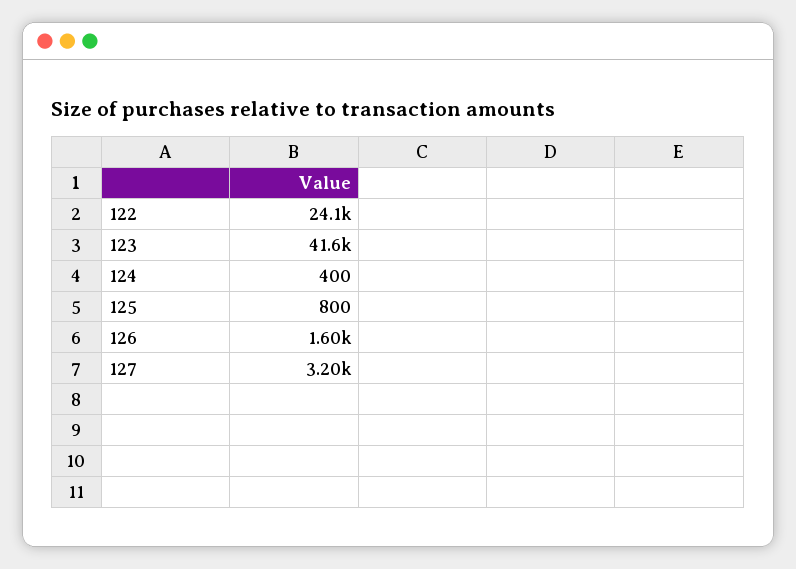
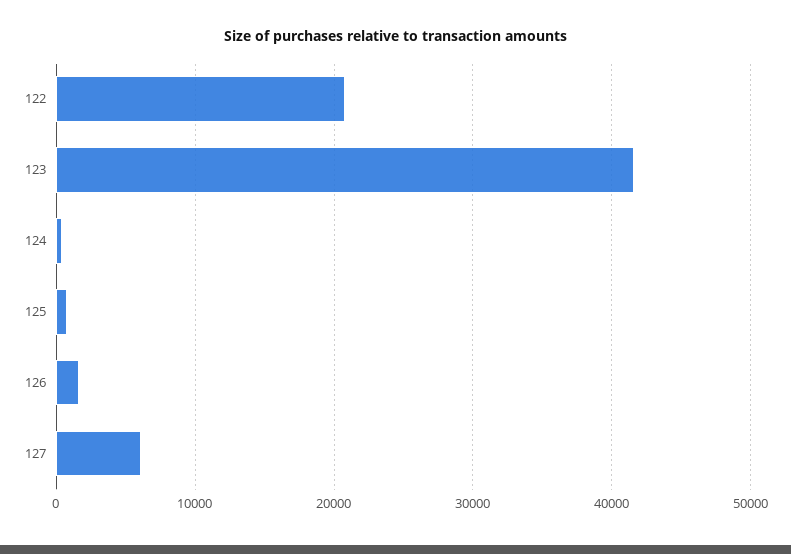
122: 24100 -> 21000
127: 3200 -> 6000

